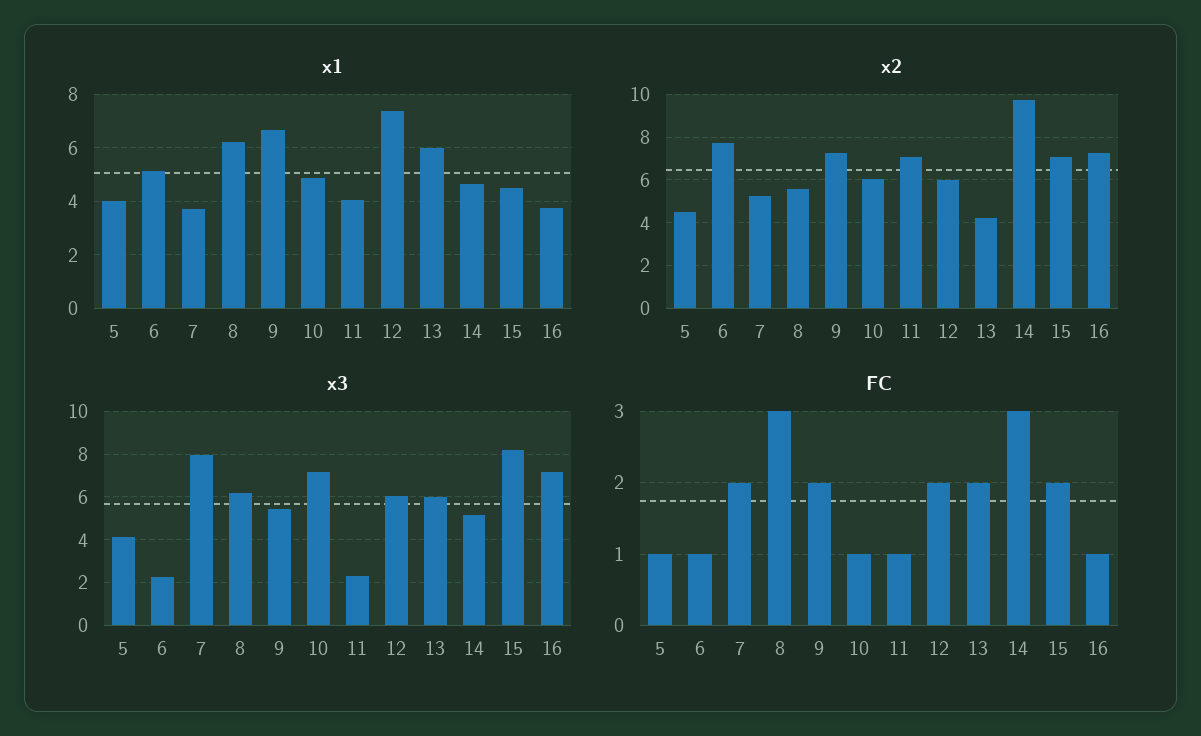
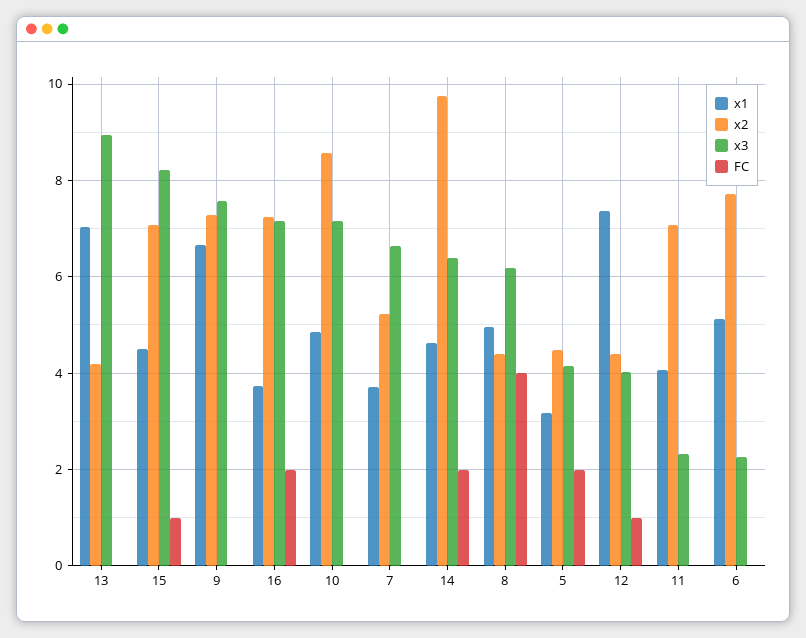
x1, 5: 4 -> 3.2
x1, 8: 6.25 -> 5
x1, 13: 6 -> 7
x2, 8: 5.5 -> 4.4
x2, 10: 6 -> 8.6
x2, 12: 6 -> 4.4
x3, 7: 8 -> 6.6
x3, 9: 5.5 -> 7.6
x3, 12: 6 -> 4
x3, 13: 6 -> 9
x3, 14: 5 -> 6.4
FC, 5: 1 -> 2
FC, 6: 1 -> 0
FC, 7: 2 -> 0
FC, 8: 3 -> 4
FC, 9: 2 -> 0
FC, 10: 1 -> 0
FC, 11: 1 -> 0
FC, 12: 2 -> 1
FC, 13: 2 -> 0
FC, 14: 3 -> 2
FC, 15: 2 -> 1
FC, 16: 1 -> 2

